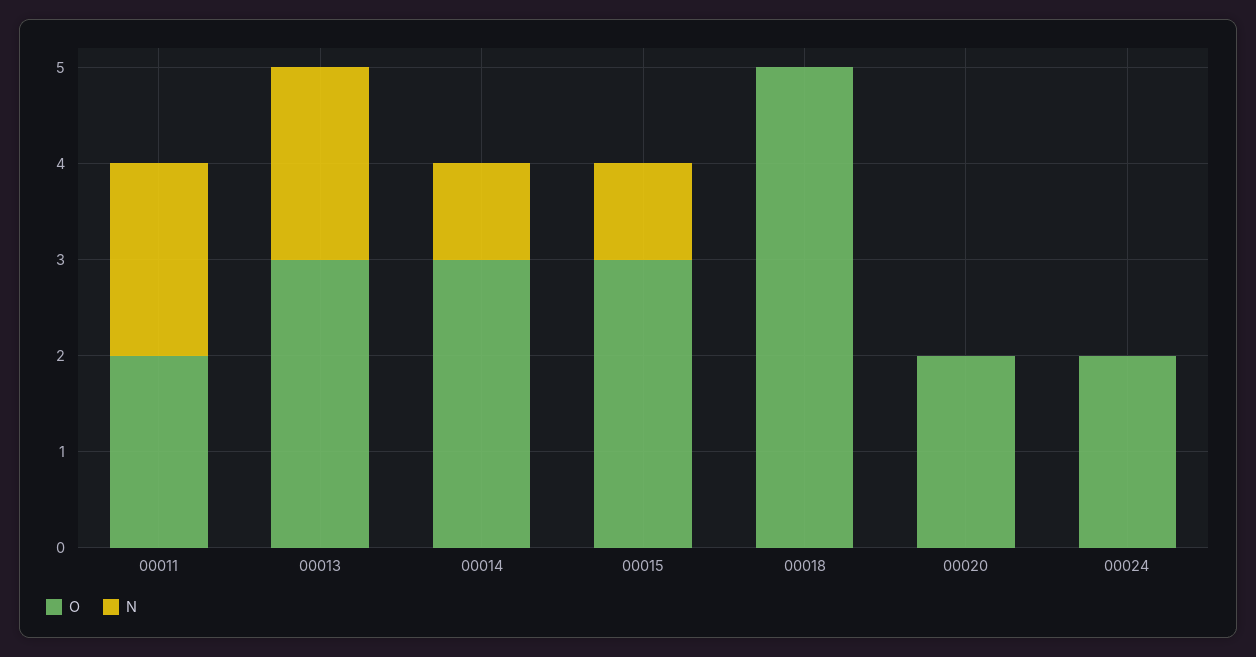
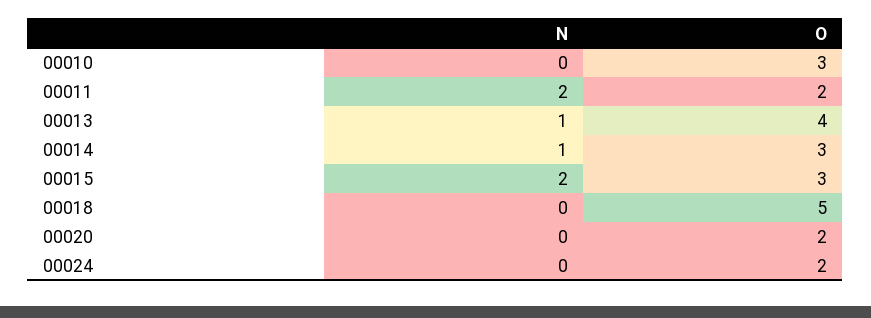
O, 00013: 3 -> 4
N, 00013: 2 -> 1
N, 00015: 1 -> 2
N, 00010: none -> 0
O, 00010: none -> 3

